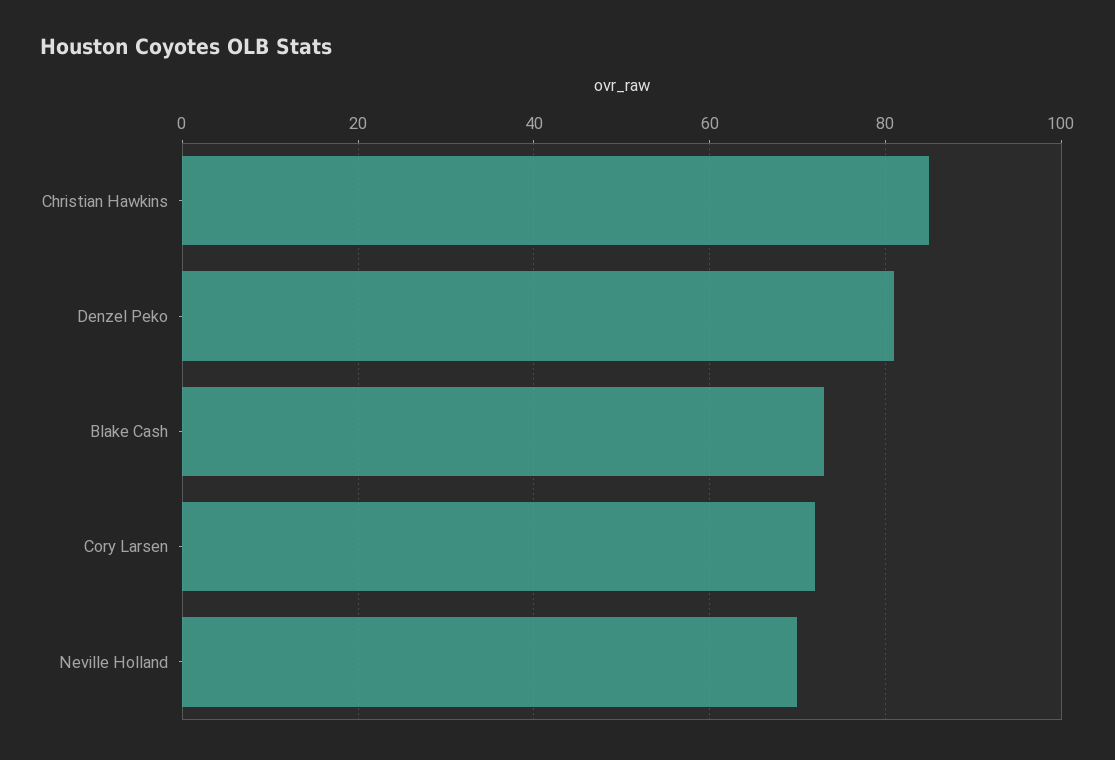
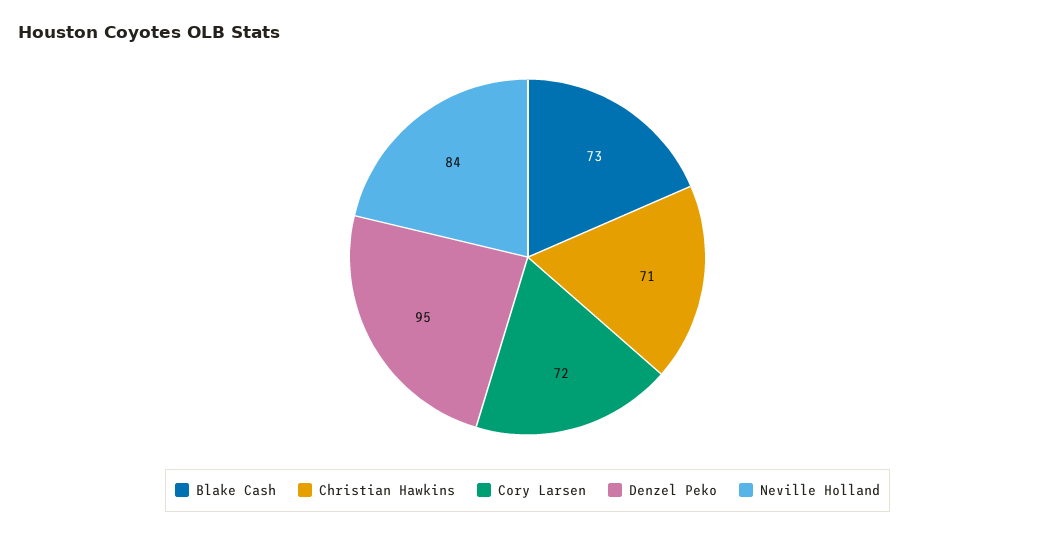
Christian Hawkins: 85 -> 71
Denzel Peko: 80 -> 95
Neville Holland: 70 -> 84

